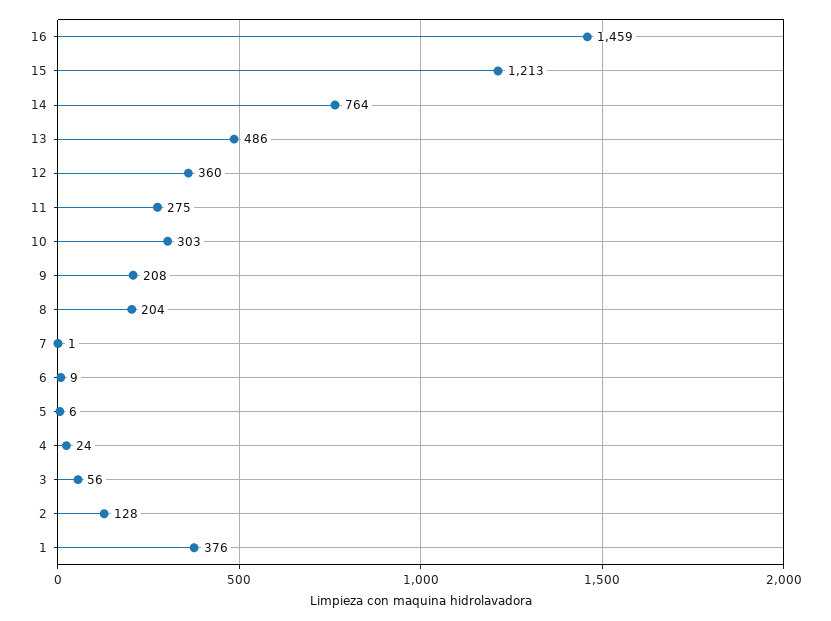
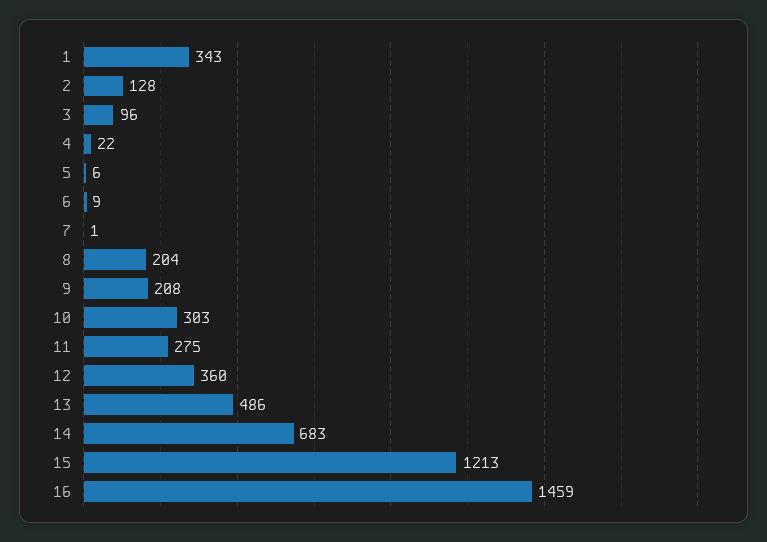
14: 764 -> 683
4: 24 -> 22
3: 56 -> 96
1: 376 -> 343

